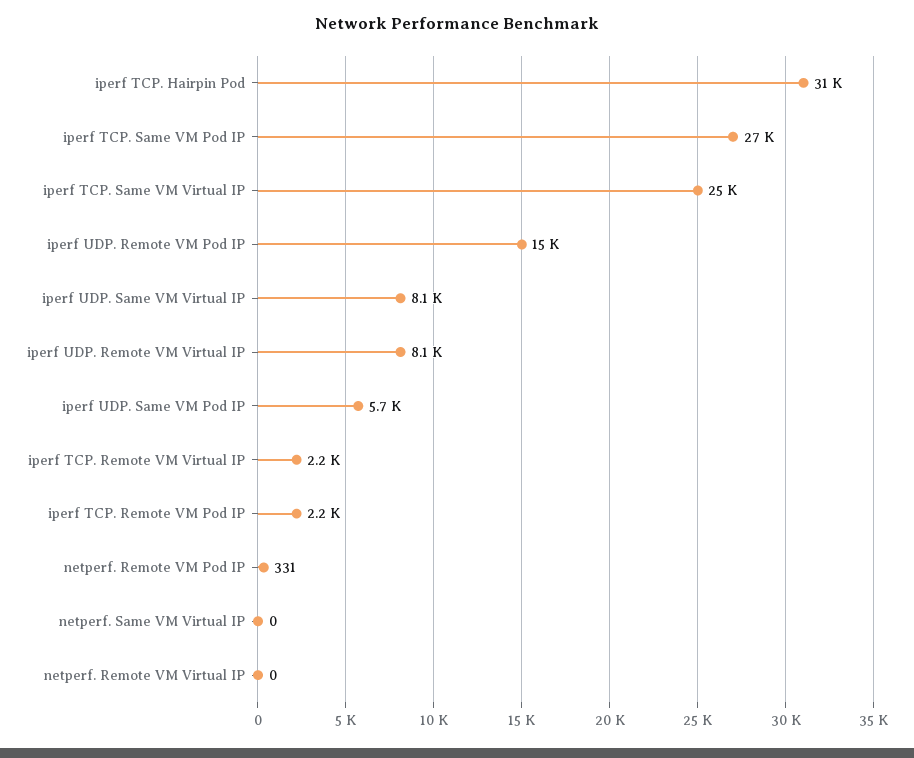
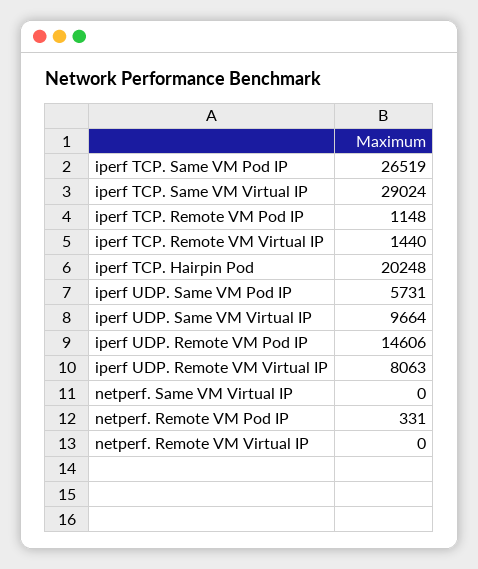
iperf TCP. Hairpin Pod: 31000 -> 20248
iperf TCP. Same VM Virtual IP: 25000 -> 29024
iperf UDP. Same VM Virtual IP: 8100 -> 9664
iperf TCP. Remote VM Virtual IP: 2200 -> 1440
iperf TCP. Remote VM Pod IP: 2200 -> 1148

